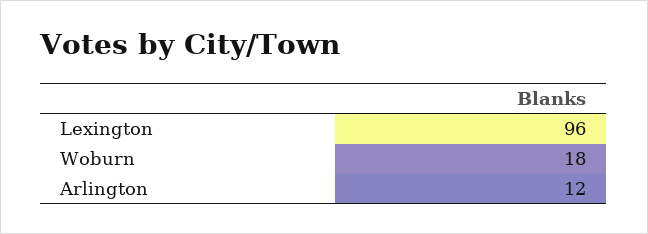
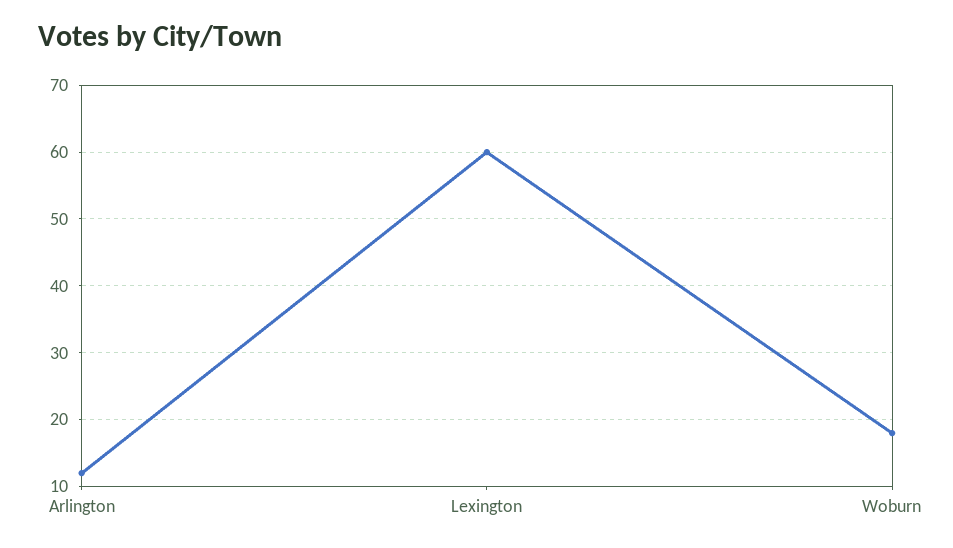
Lexington: 96 -> 60

